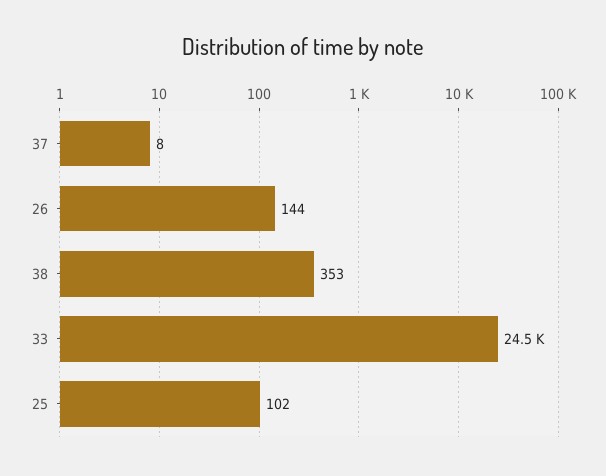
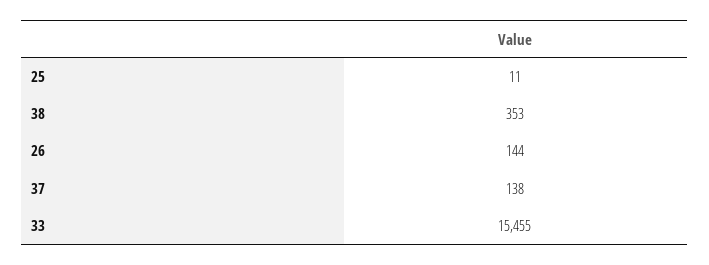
37: 8 -> 138
33: 24500 -> 15455
25: 102 -> 11

